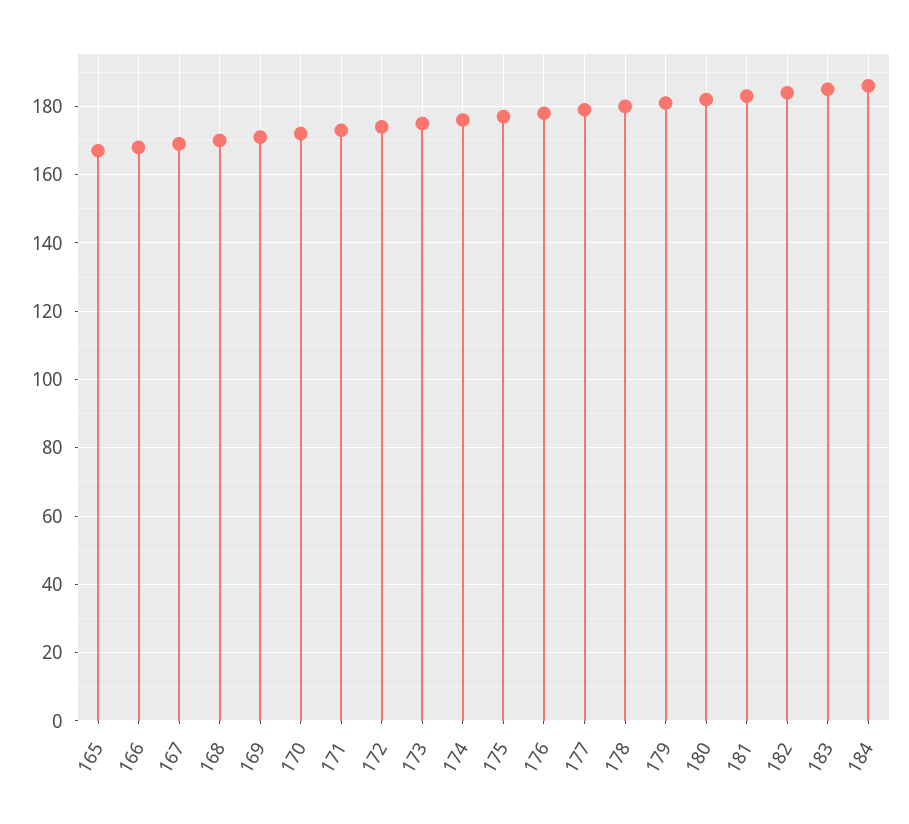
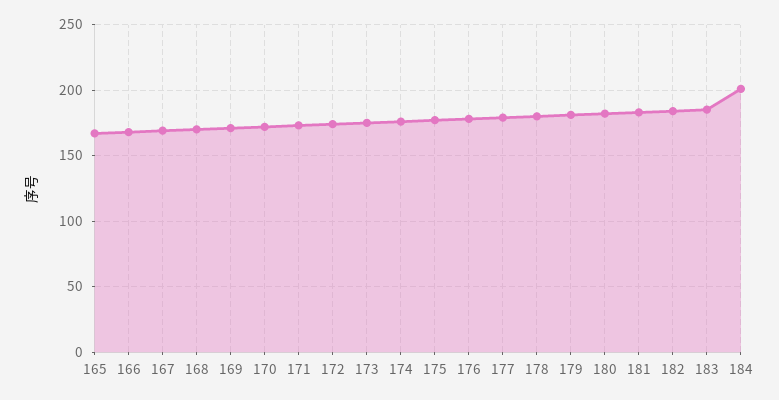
184: 185 -> 200

